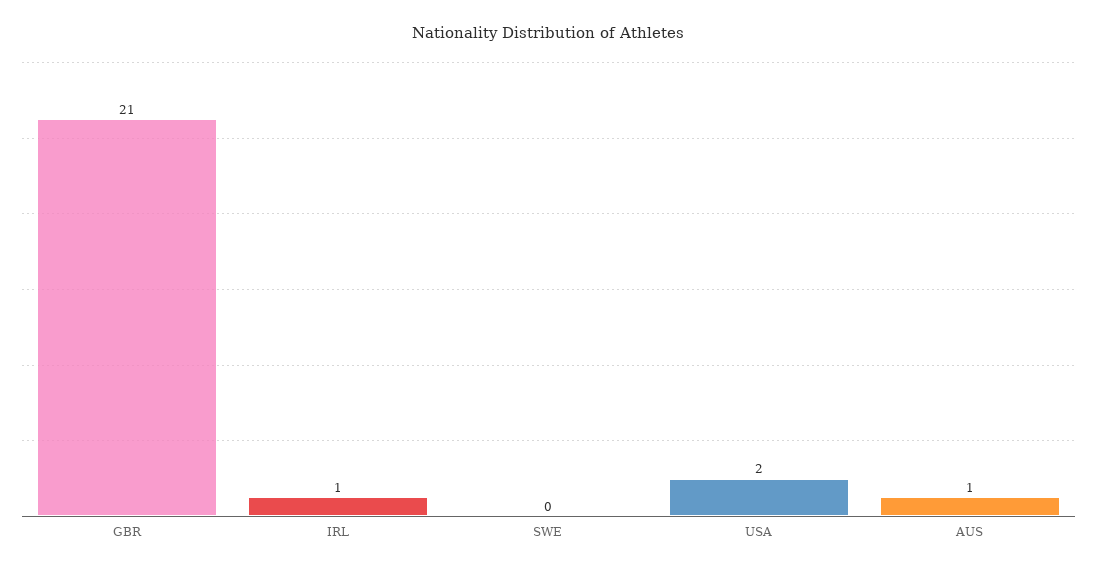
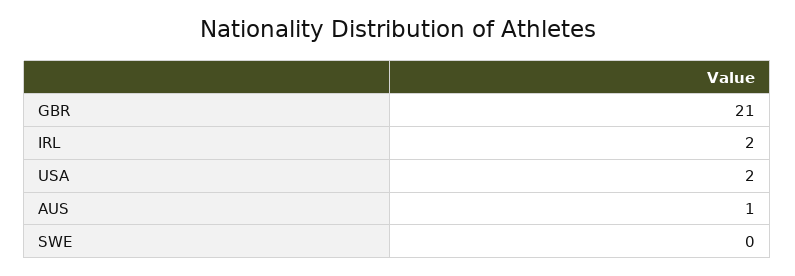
IRL: 1 -> 2

